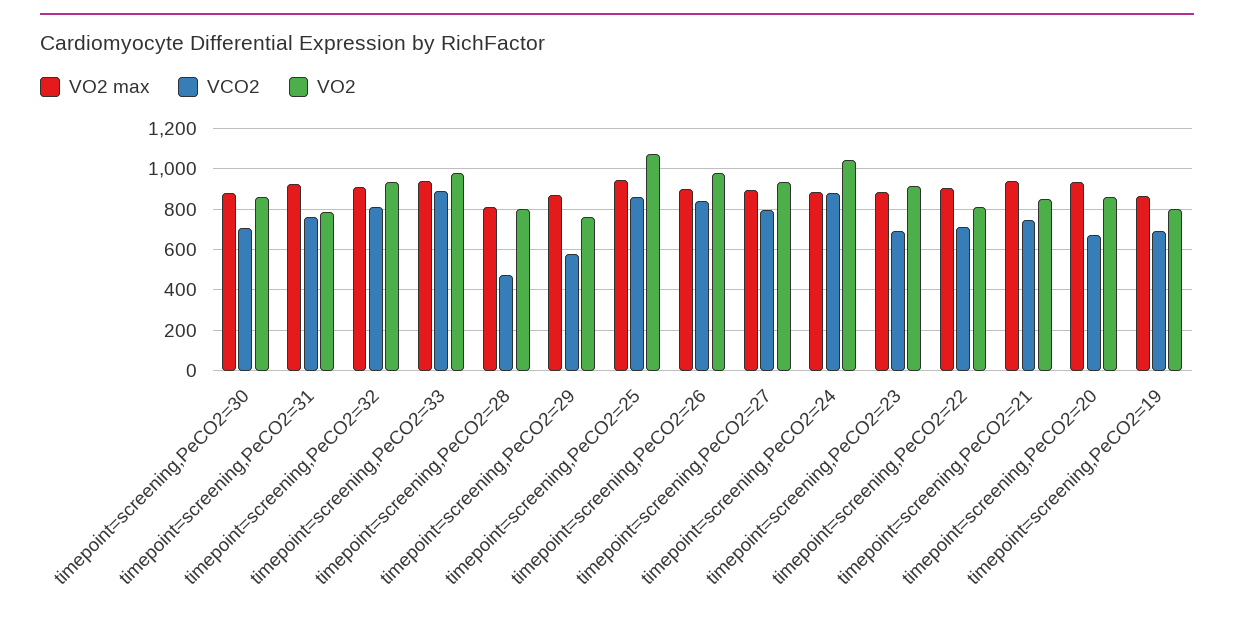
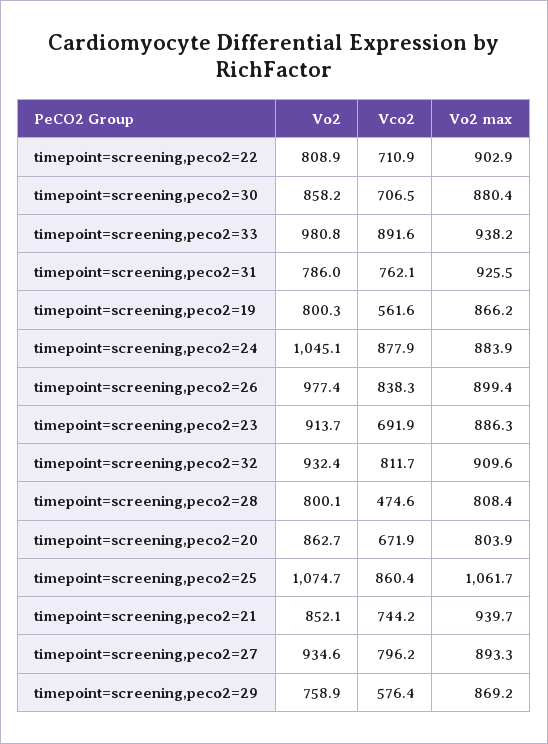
VO2 max, timepoint=screening,PeCO2=25: 950 -> 1061.7
VO2 max, timepoint=screening,PeCO2=20: 950 -> 803.9
VCO2, timepoint=screening,PeCO2=19: 700 -> 561.6

